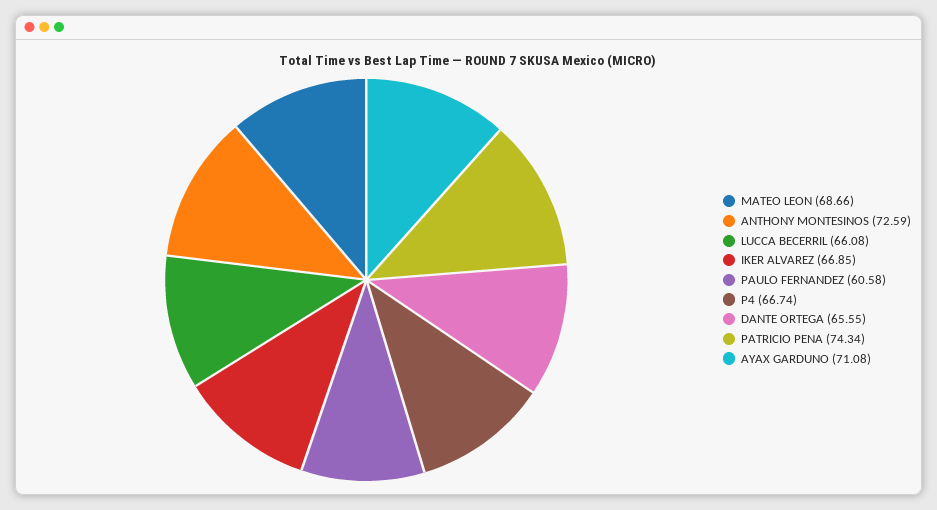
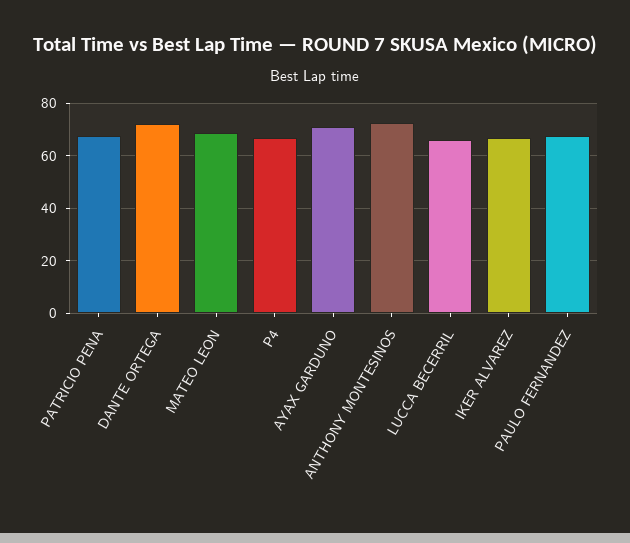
PAULO FERNANDEZ: 60.58 -> 67.5
DANTE ORTEGA: 65.55 -> 72.5
PATRICIO PENA: 74.34 -> 67.5

